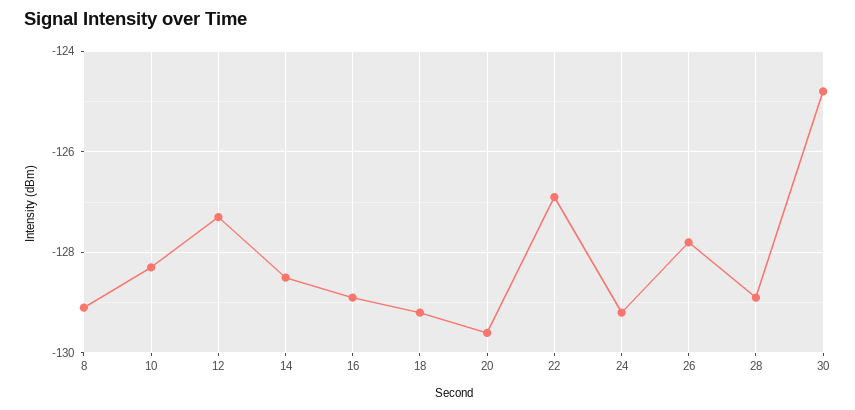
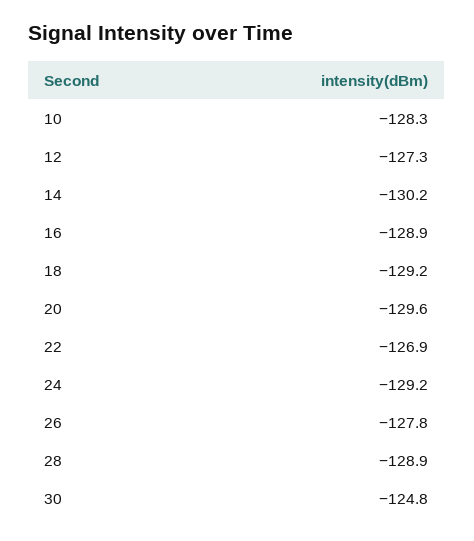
8: -129 -> none
14: -128.5 -> -130.2

